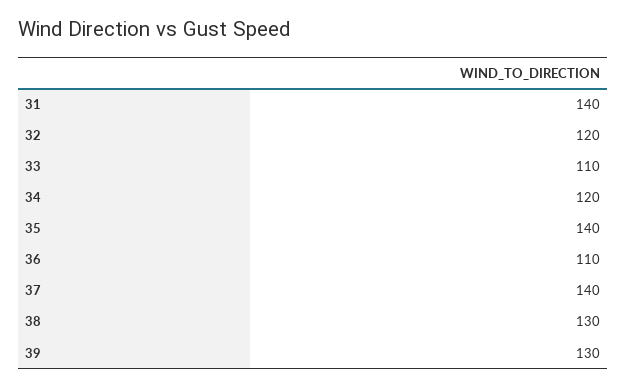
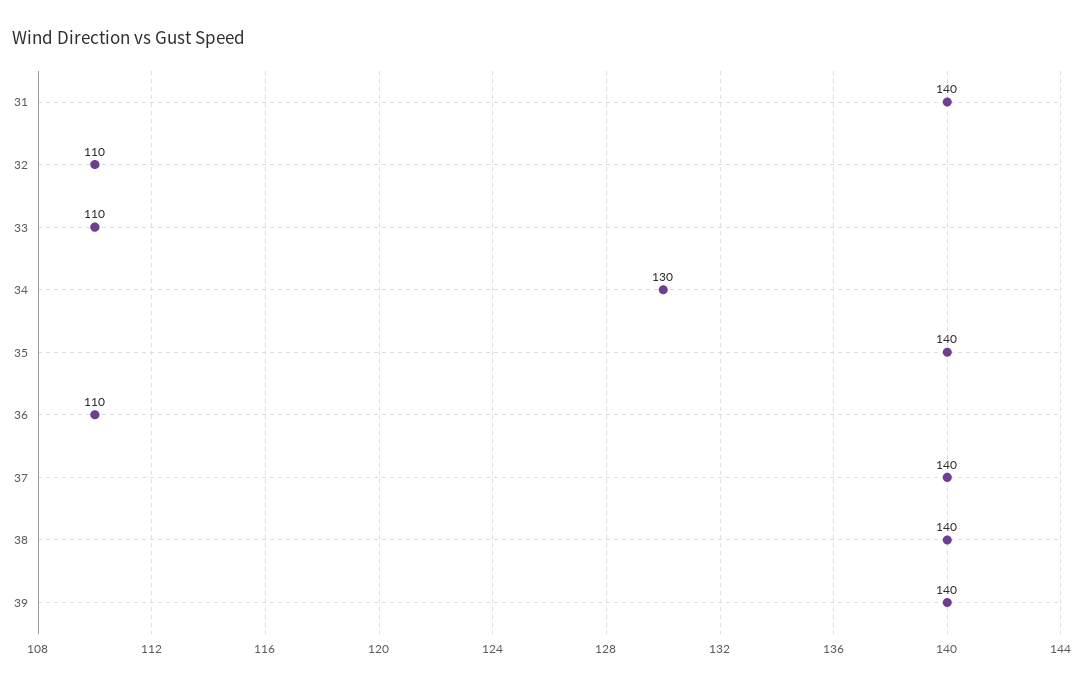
32: 120 -> 110
34: 120 -> 130
38: 130 -> 140
39: 130 -> 140

